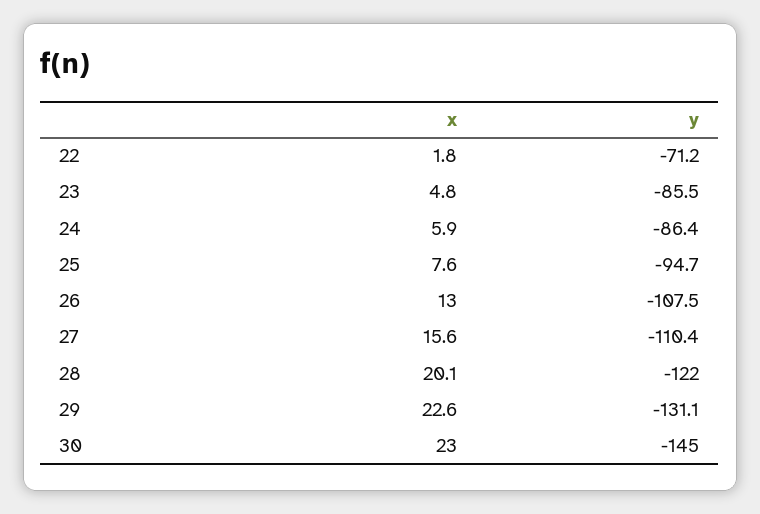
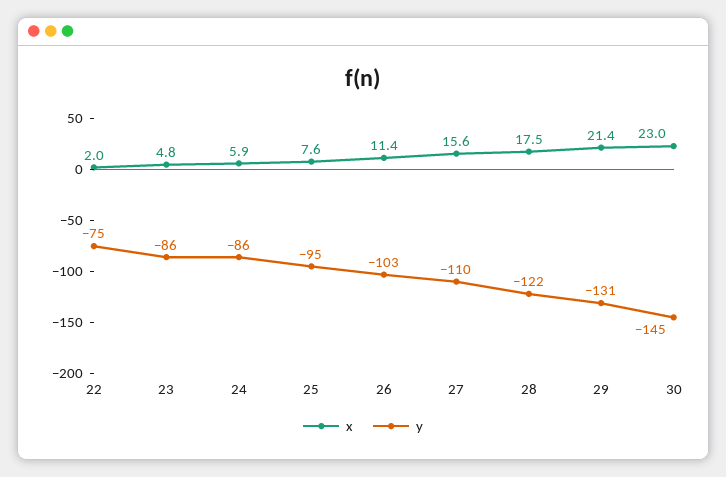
x, 22: 1.8 -> 2
y, 22: -71.2 -> -75
x, 26: 13 -> 11.4
y, 26: -107.5 -> -103
x, 28: 20.1 -> 17.5
x, 29: 22.6 -> 21.4

